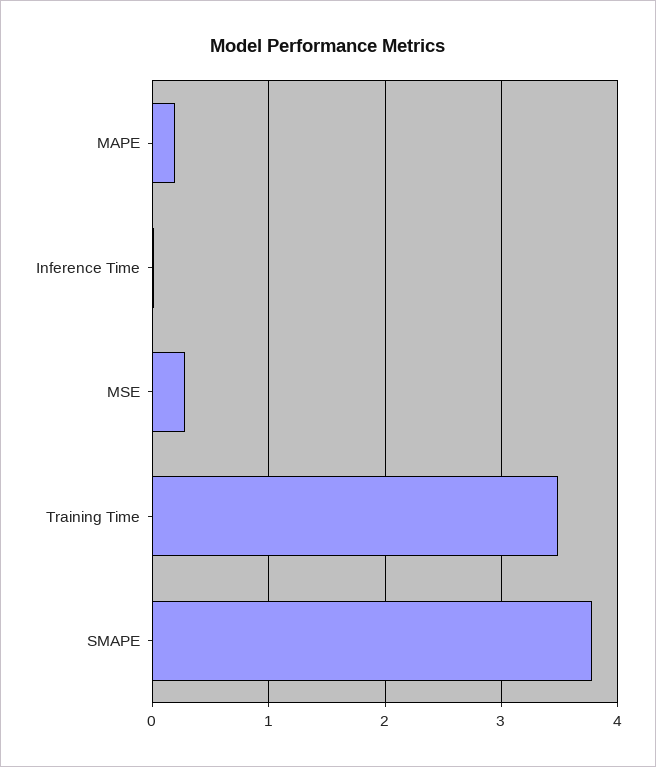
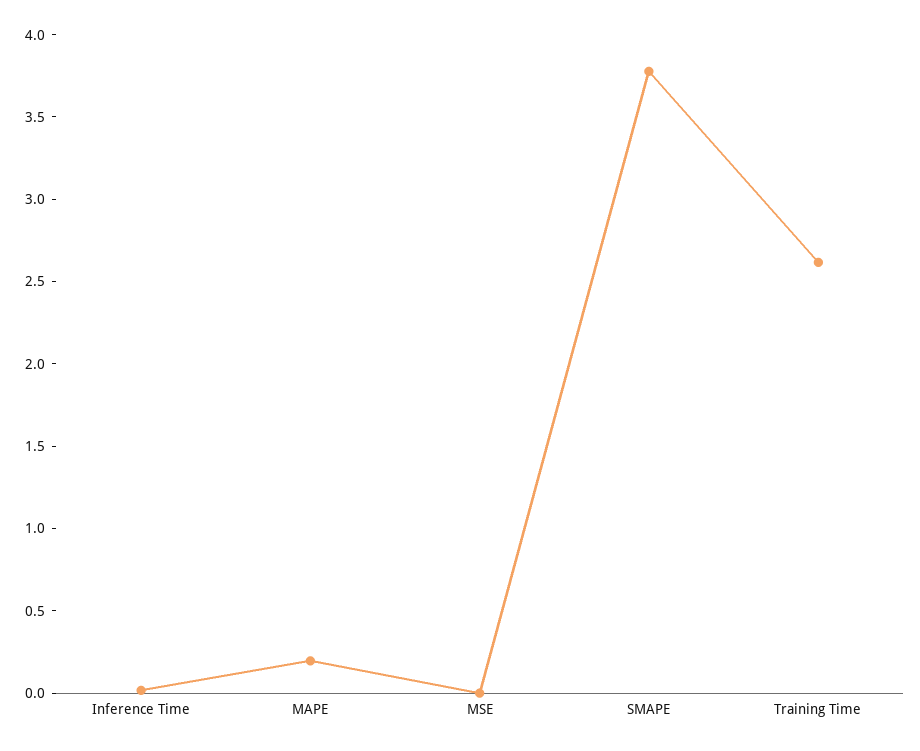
MSE: 0.3 -> 0
Training Time: 3.5 -> 2.6

